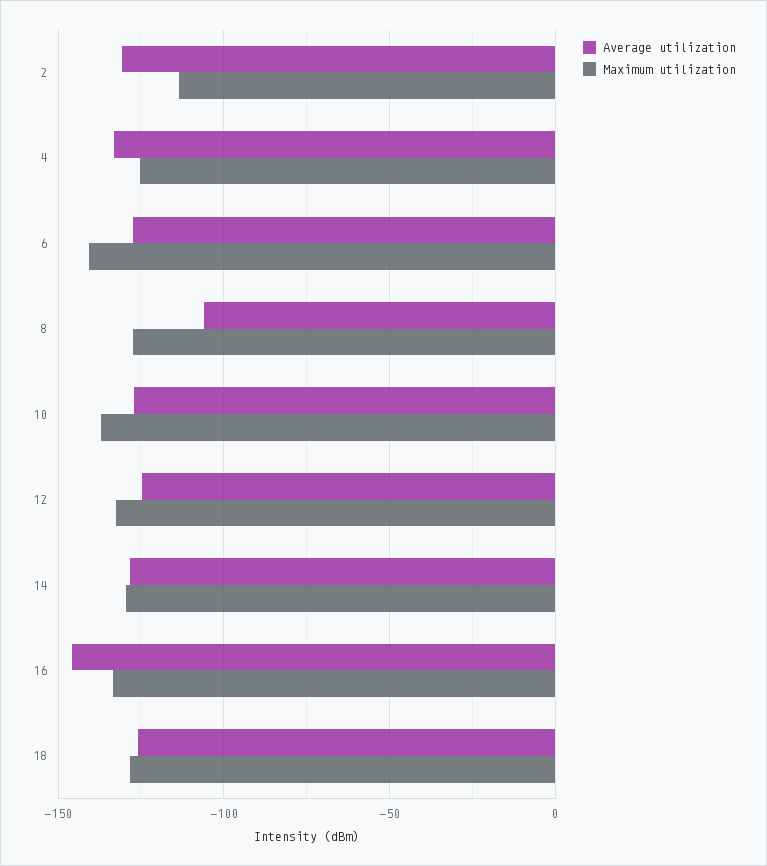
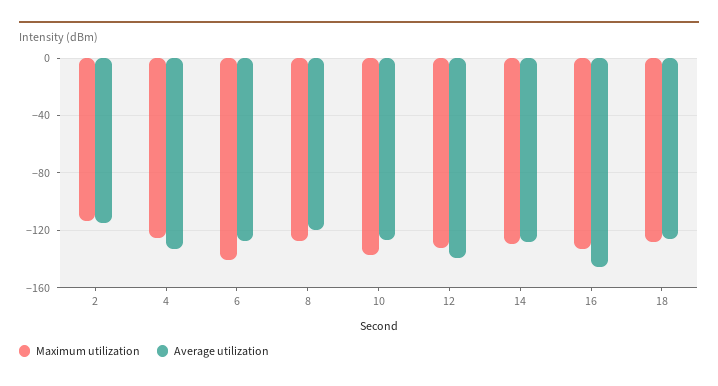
Average utilization, 2: -130 -> -115
Average utilization, 8: -105 -> -120
Average utilization, 12: -125 -> -140

